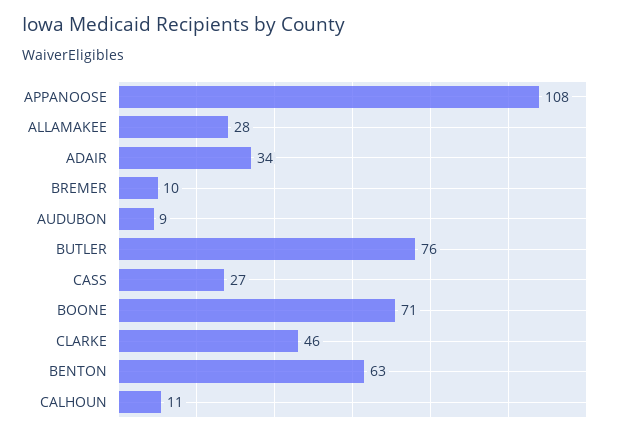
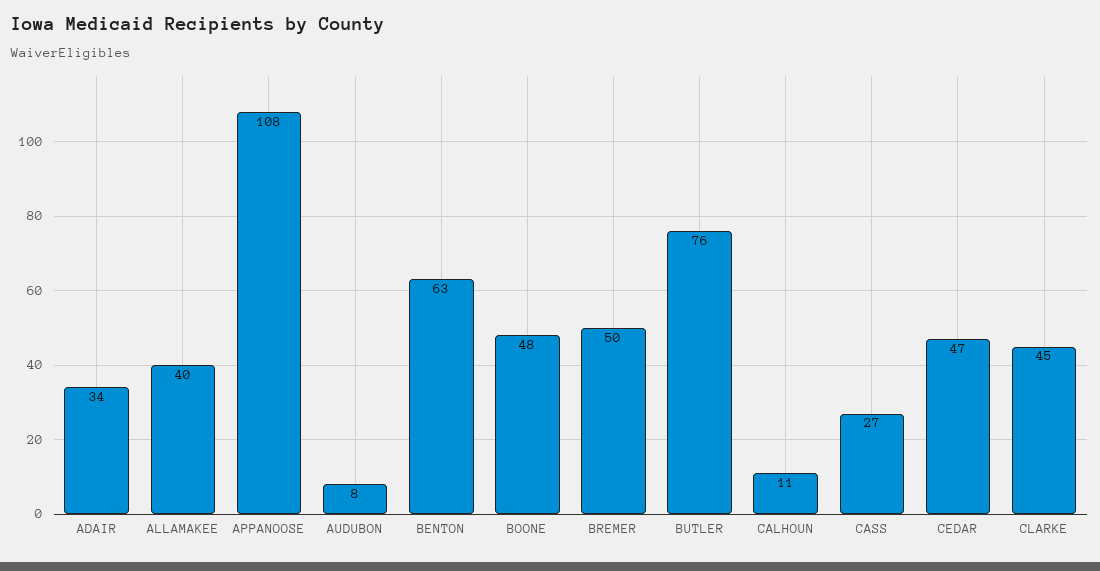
ALLAMAKEE: 28 -> 40
BREMER: 10 -> 50
AUDUBON: 9 -> 8
BOONE: 71 -> 48
CLARKE: 46 -> 45
CEDAR: none -> 47

